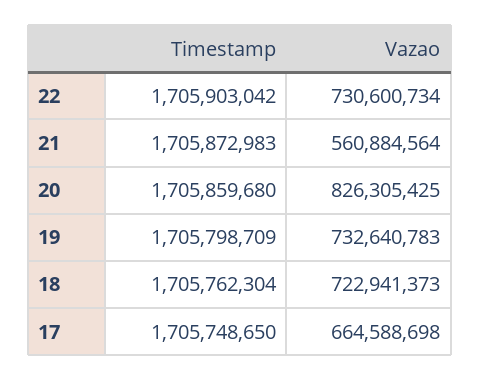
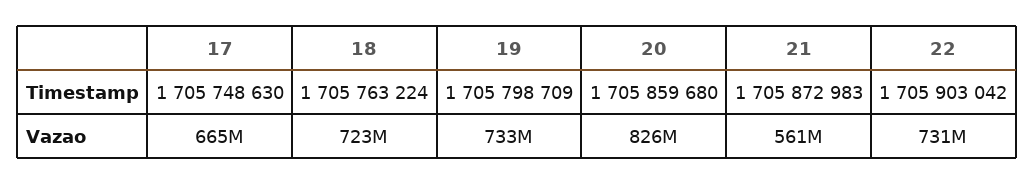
Timestamp, 18: 1705762304 -> 1705763224
Timestamp, 17: 1705748650 -> 1705748630

